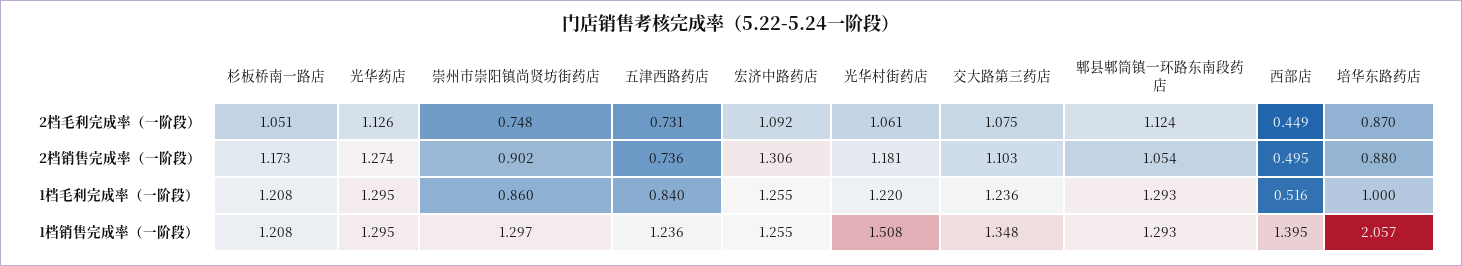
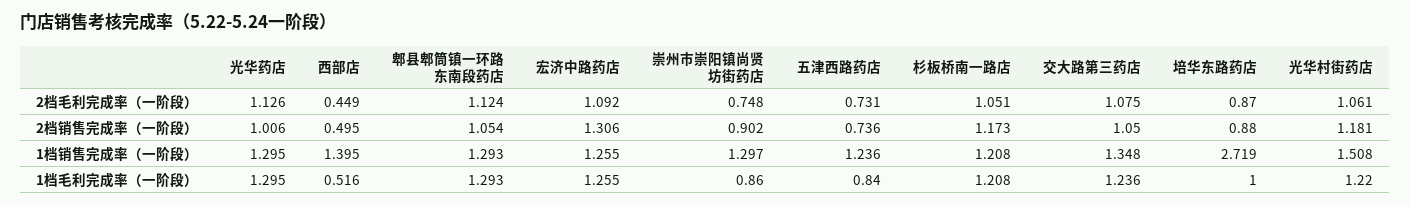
光华药店, 2档销售完成率（一阶段）: 1.274 -> 1.006
交大路第三药店, 2档销售完成率（一阶段）: 1.103 -> 1.05
培华东路药店, 1档销售完成率（一阶段）: 2.057 -> 2.719

